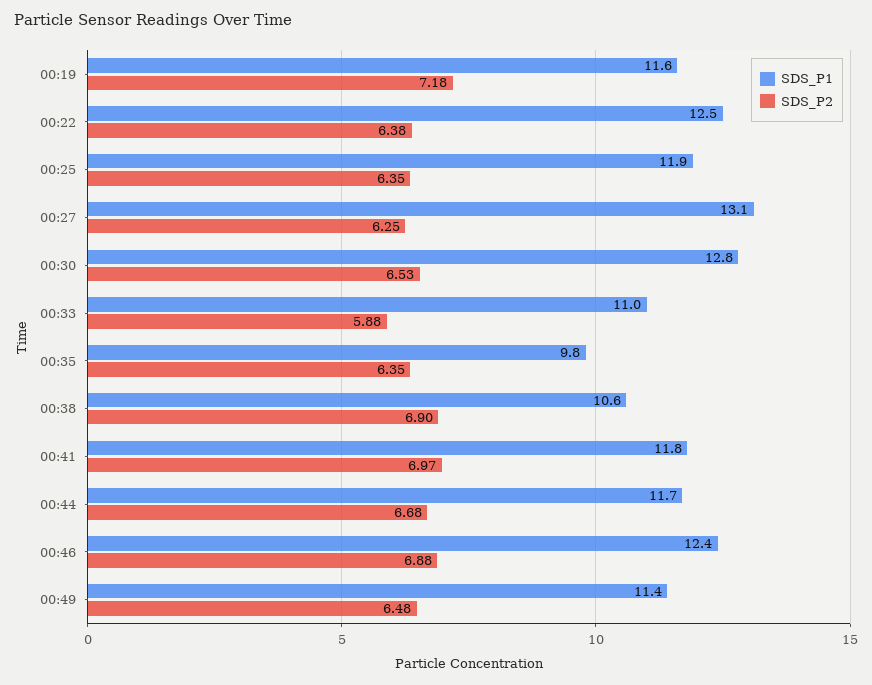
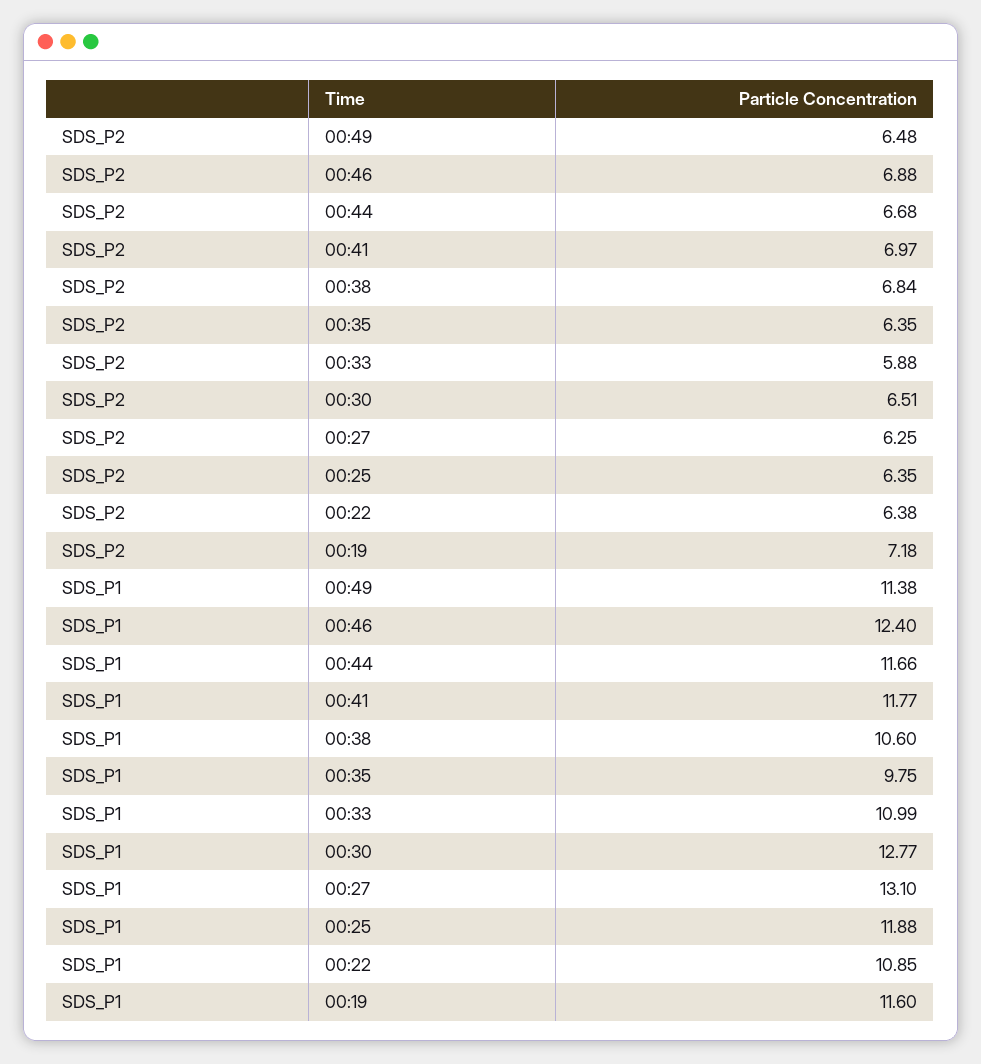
SDS_P1, 00:22: 12.5 -> 10.85
SDS_P2, 00:30: 6.53 -> 6.51
SDS_P2, 00:38: 6.9 -> 6.84

